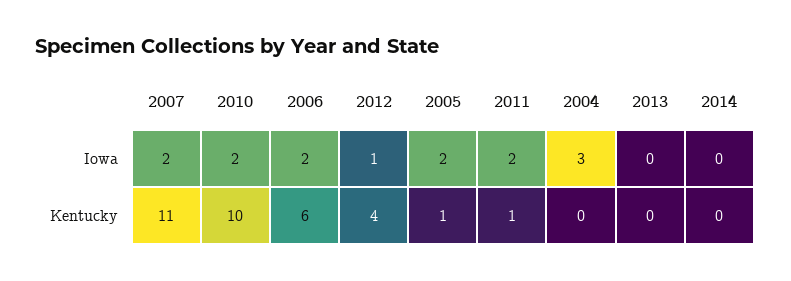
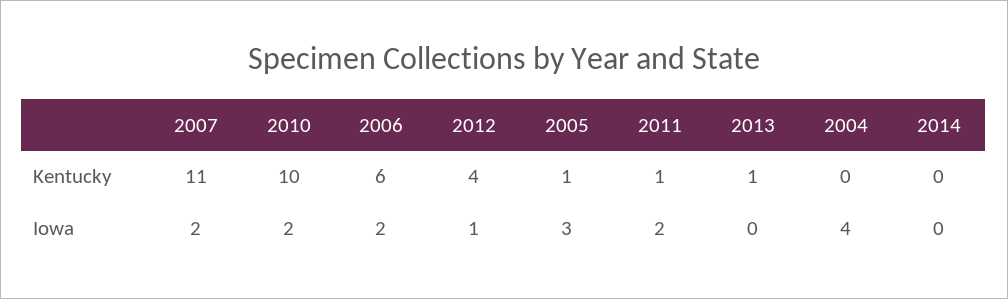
2005, Iowa: 2 -> 3
2004, Iowa: 3 -> 4
2013, Kentucky: 0 -> 1

